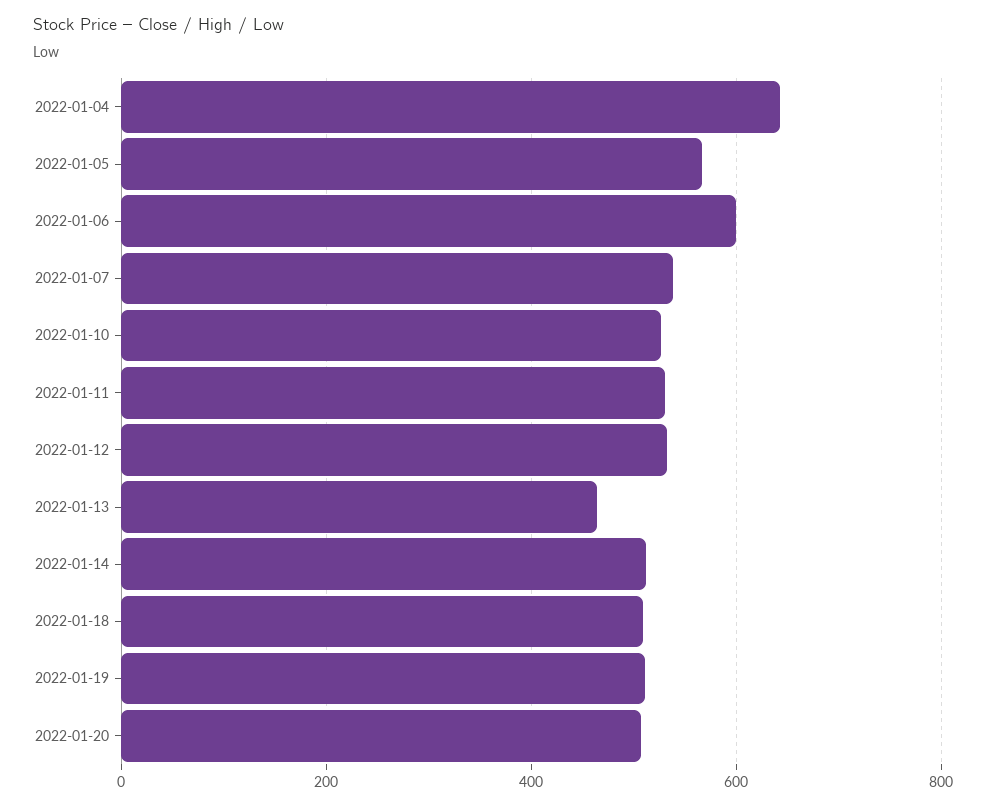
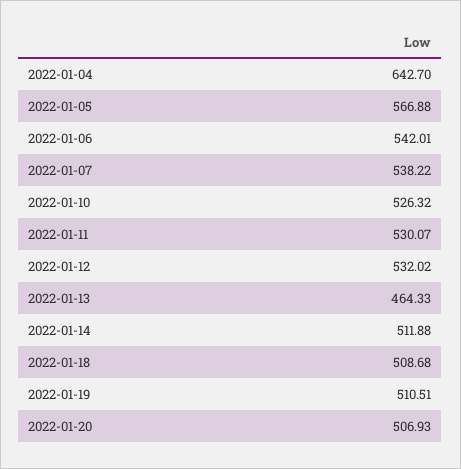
2022-01-06: 600 -> 542.01

